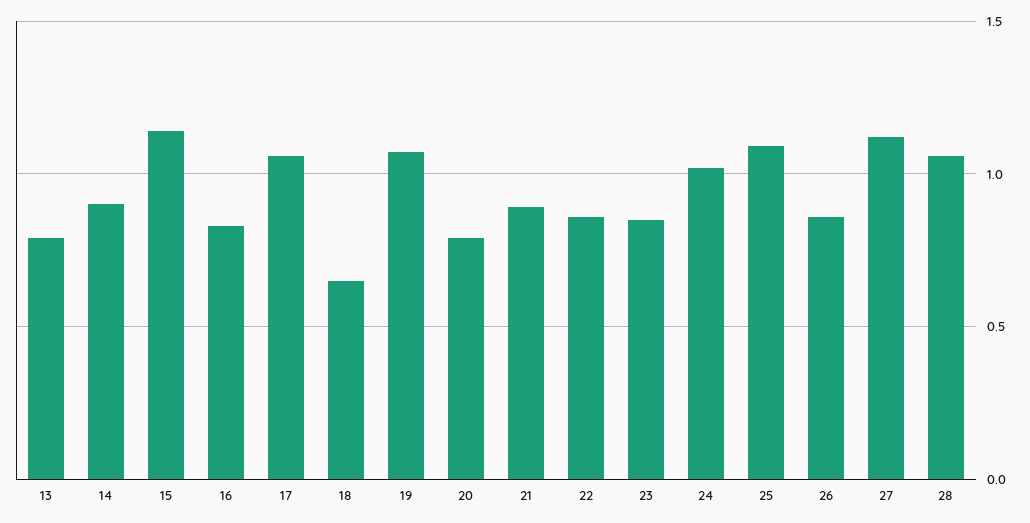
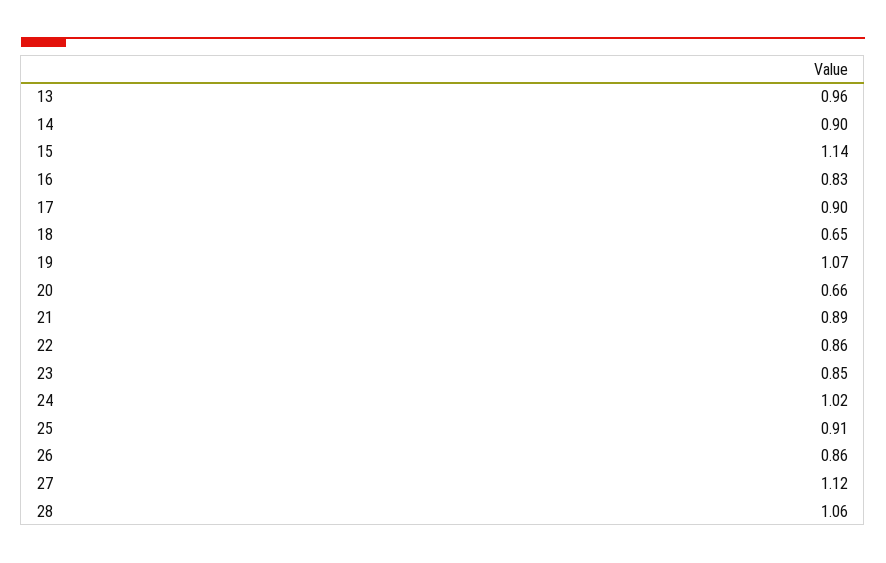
13: 0.8 -> 0.96
17: 1.05 -> 0.9
20: 0.8 -> 0.66
25: 1.1 -> 0.91

